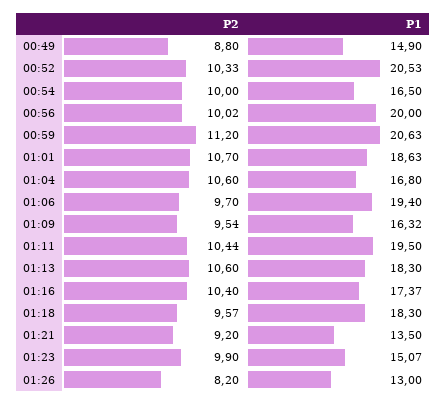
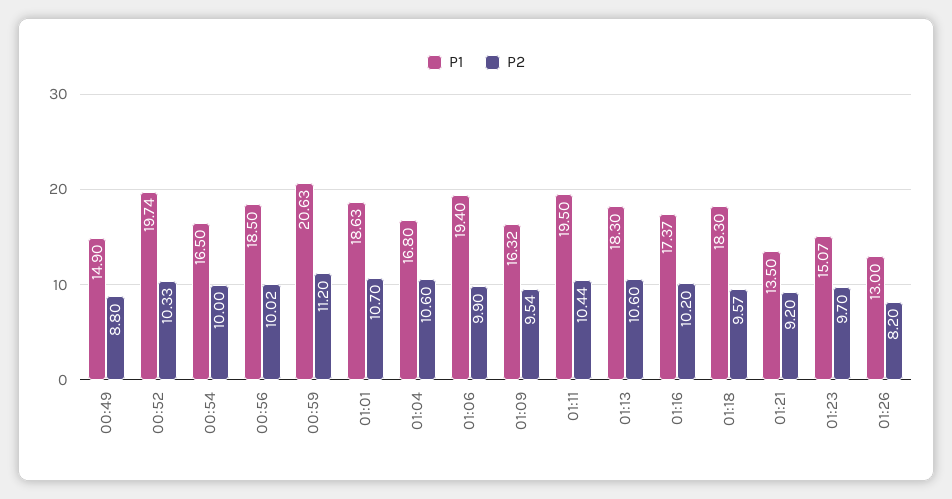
P1, 00:52: 20.53 -> 19.74
P1, 00:56: 20 -> 18.5
P2, 01:06: 9.7 -> 9.9
P2, 01:16: 10.4 -> 10.2
P2, 01:23: 9.9 -> 9.7

